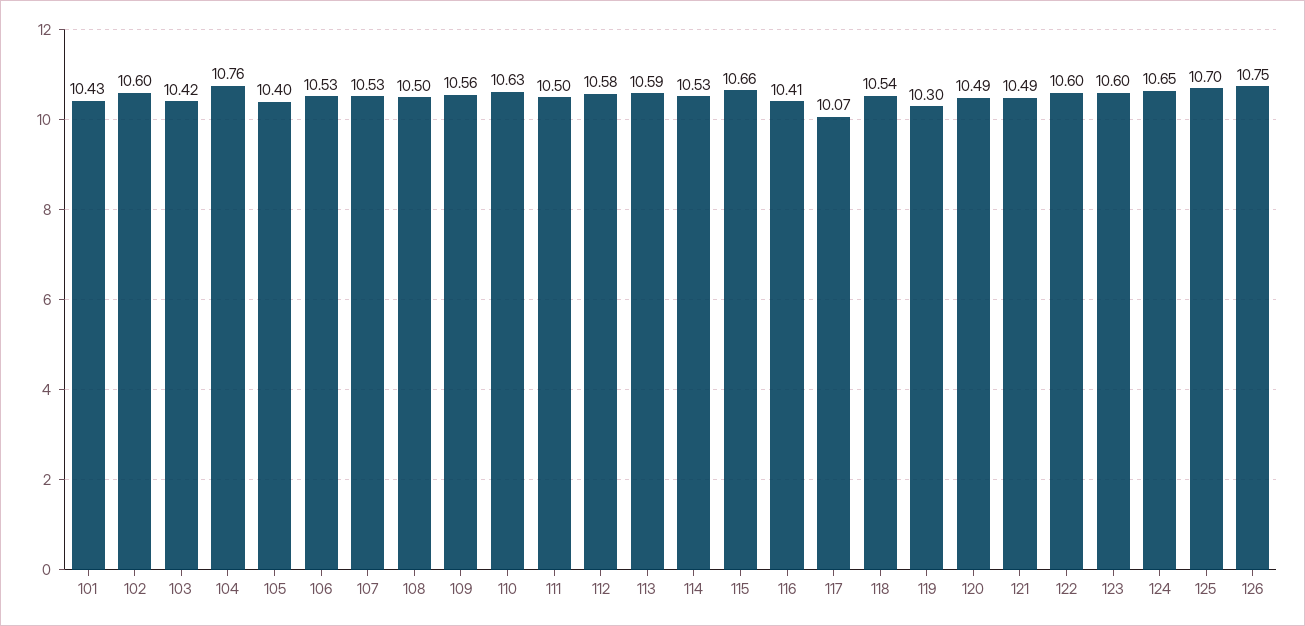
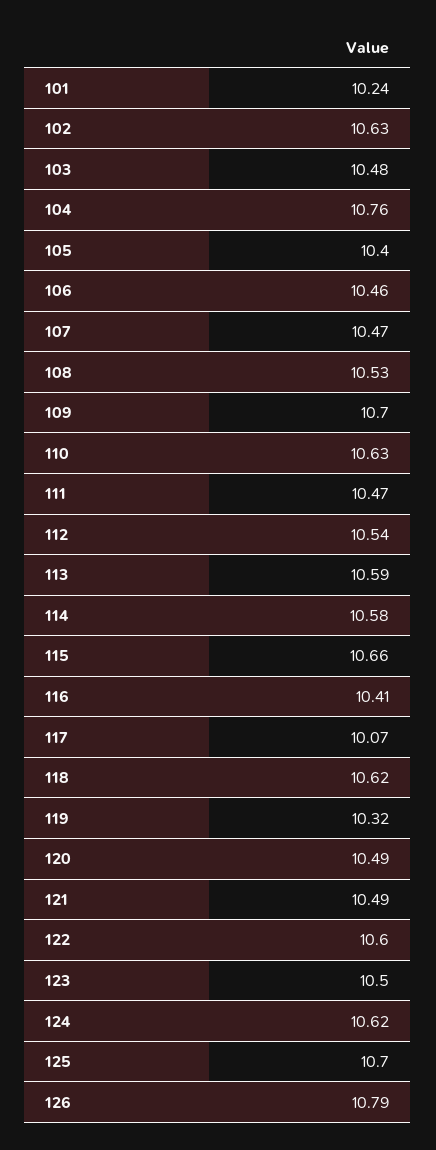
101: 10.43 -> 10.24
102: 10.6 -> 10.63
103: 10.42 -> 10.48
106: 10.53 -> 10.46
107: 10.53 -> 10.47
108: 10.5 -> 10.53
109: 10.56 -> 10.7
111: 10.5 -> 10.47
112: 10.58 -> 10.54
114: 10.53 -> 10.58
118: 10.54 -> 10.62
119: 10.3 -> 10.32
123: 10.6 -> 10.5
124: 10.65 -> 10.62
126: 10.75 -> 10.79

